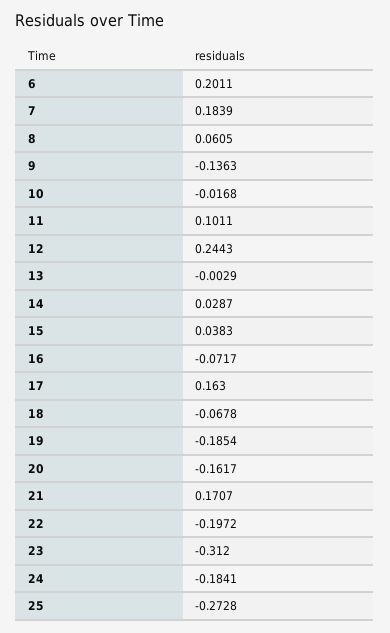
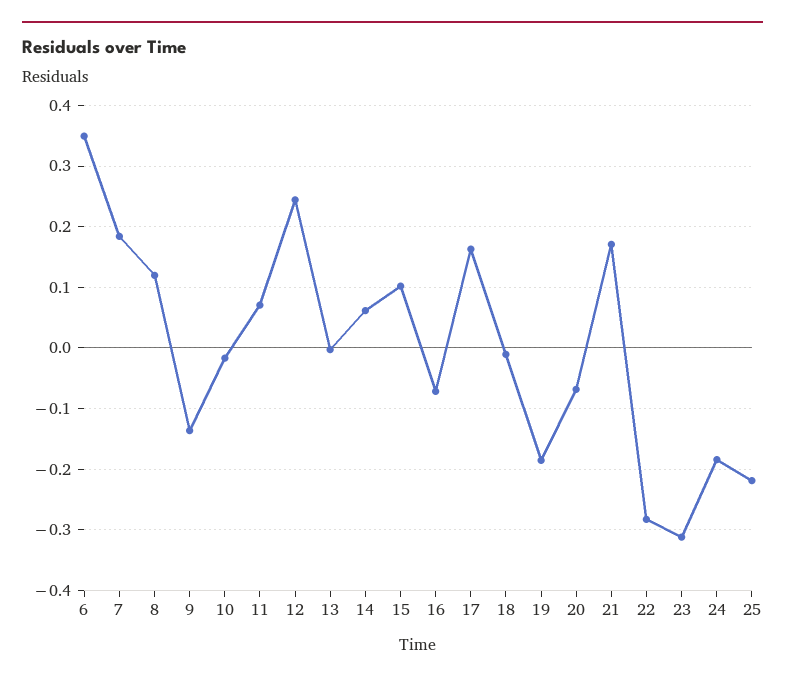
6: 0.2011 -> 0.35
8: 0.0605 -> 0.12
11: 0.1011 -> 0.07
14: 0.0287 -> 0.06
15: 0.0383 -> 0.1
18: -0.0678 -> -0.01
20: -0.1617 -> -0.07
22: -0.1972 -> -0.28
25: -0.2728 -> -0.22

